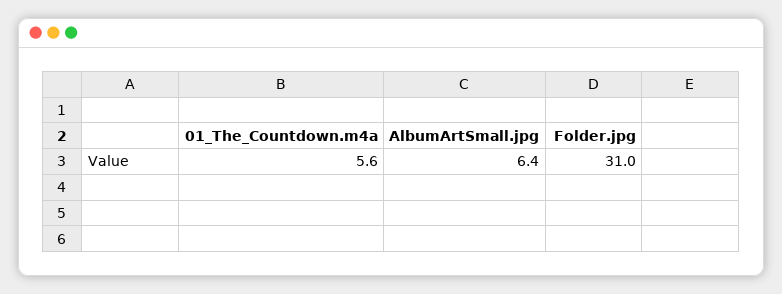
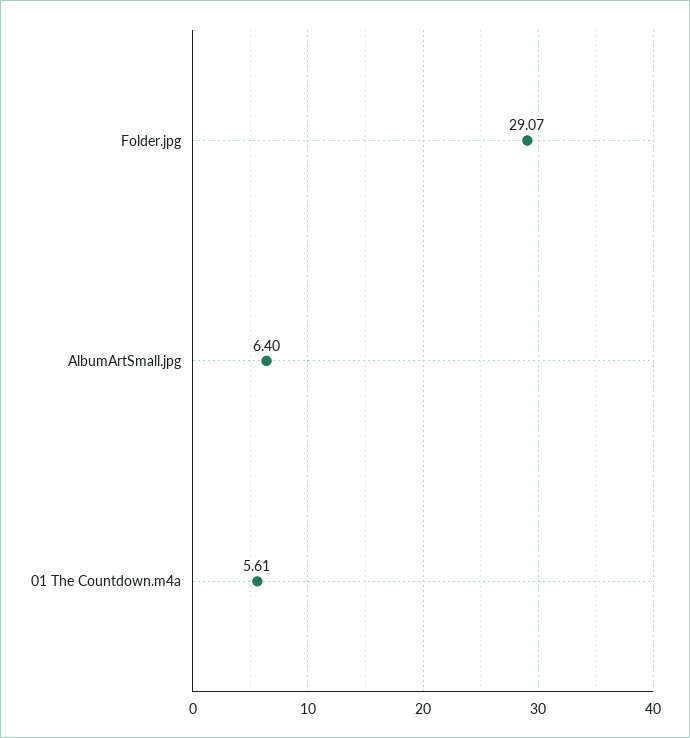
Folder.jpg: 31 -> 29.07

